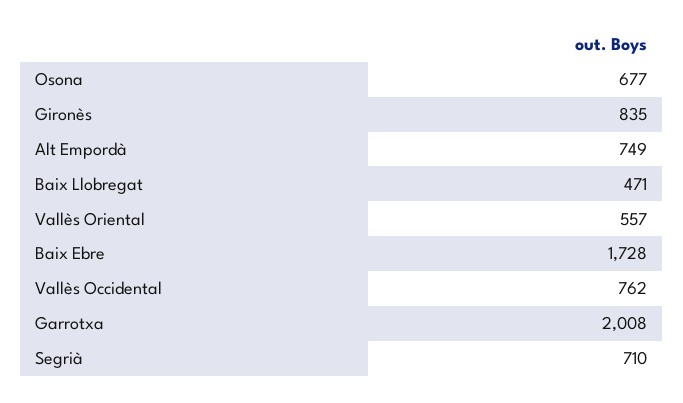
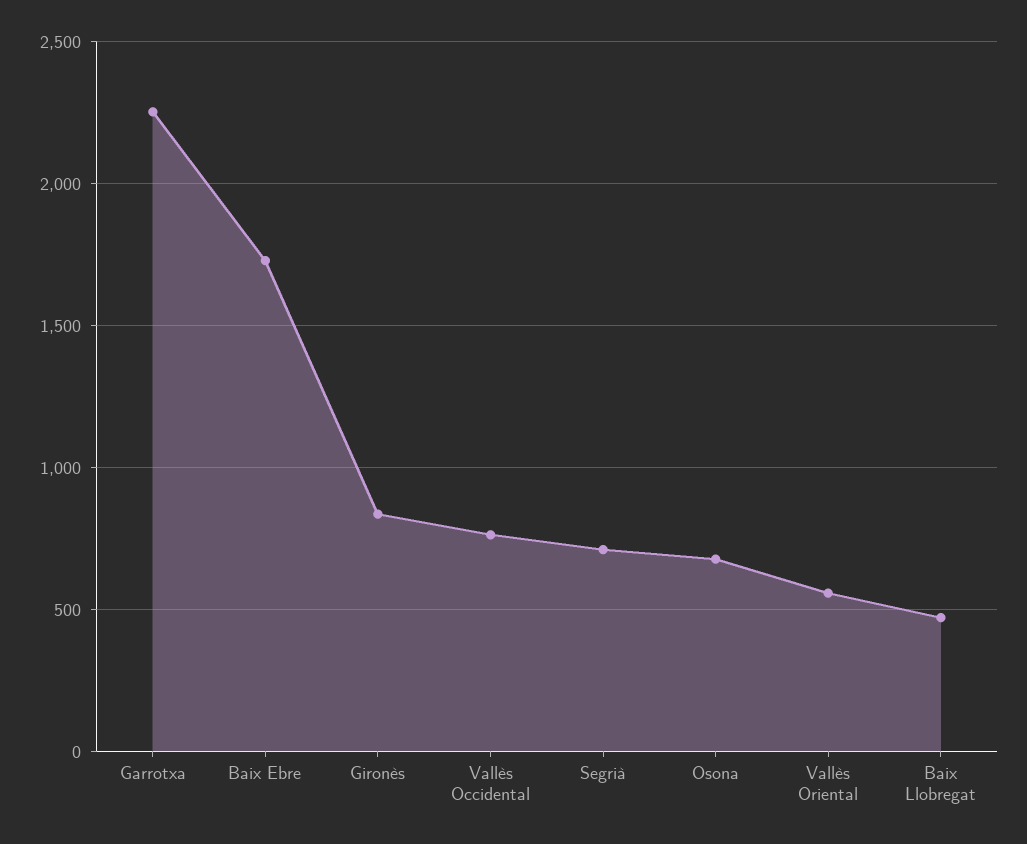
Alt Empordà: 749 -> none
Garrotxa: 2008 -> 2250

